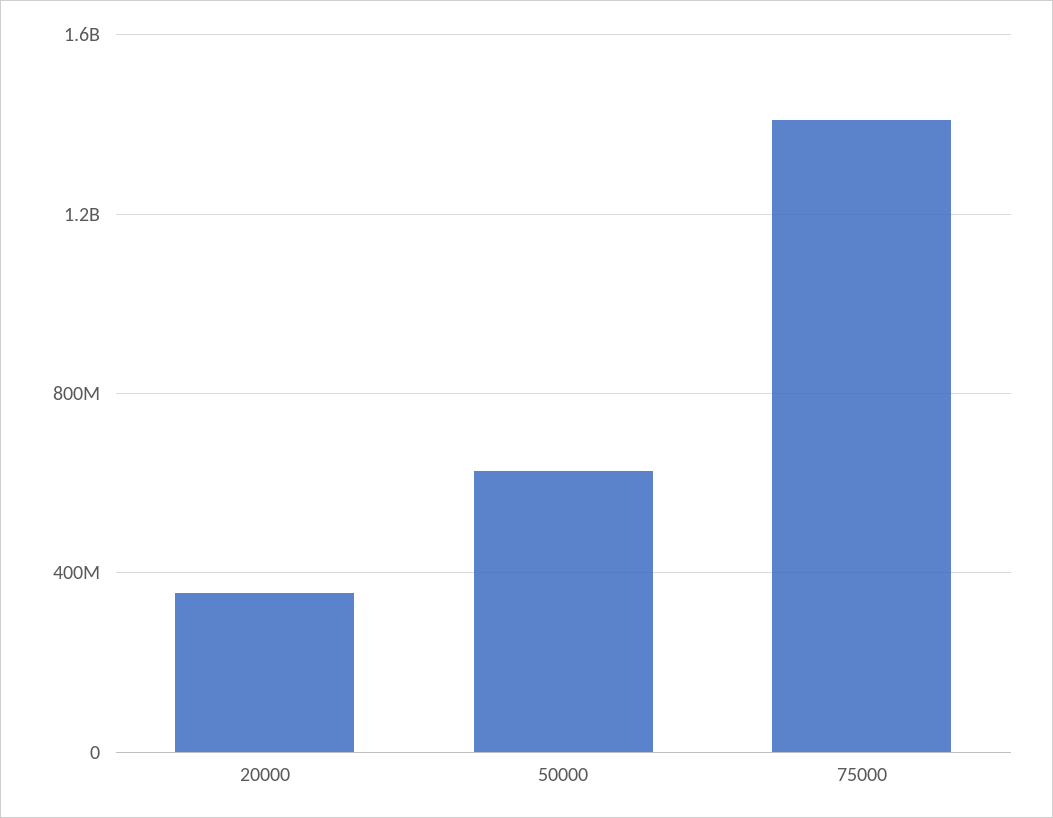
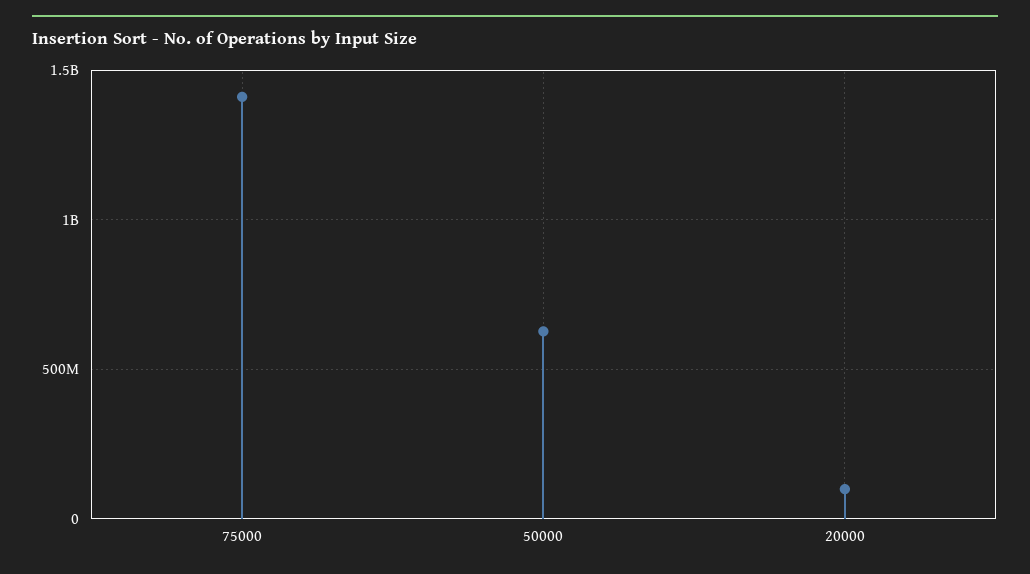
20000: 350000000 -> 100000000

